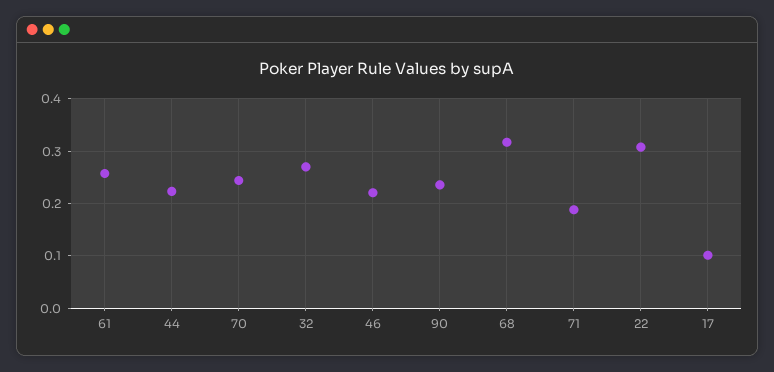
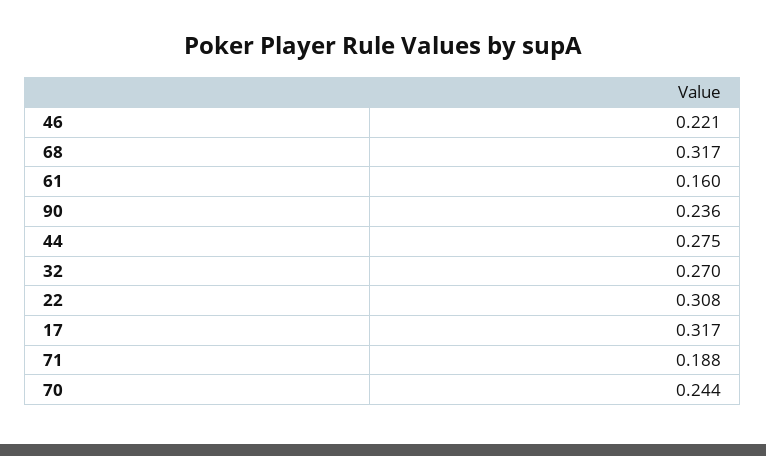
61: 0.26 -> 0.16
44: 0.22 -> 0.275
17: 0.1 -> 0.317

